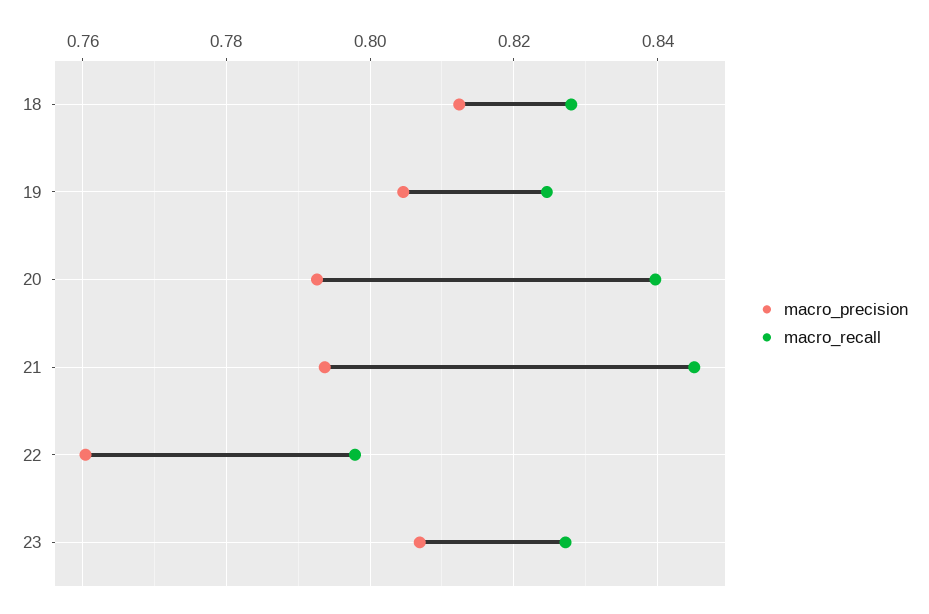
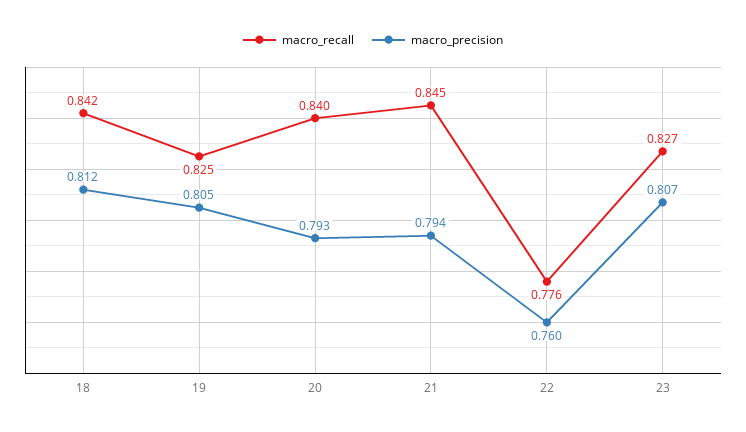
macro_recall, 18: 0.828 -> 0.842
macro_recall, 22: 0.798 -> 0.776

